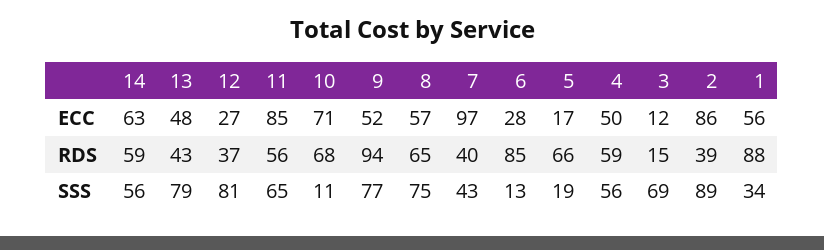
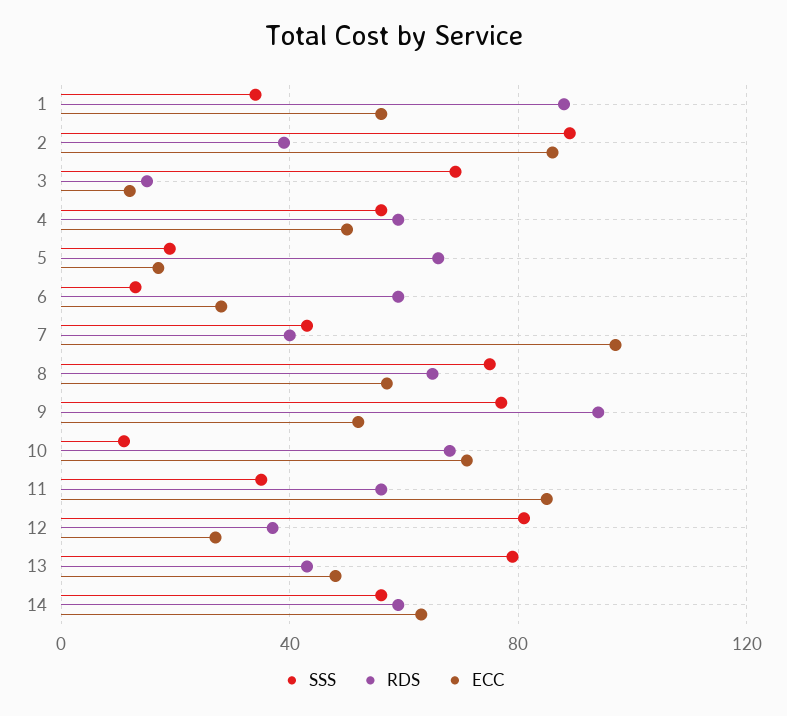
RDS, 6: 85 -> 60
SSS, 11: 65 -> 35

